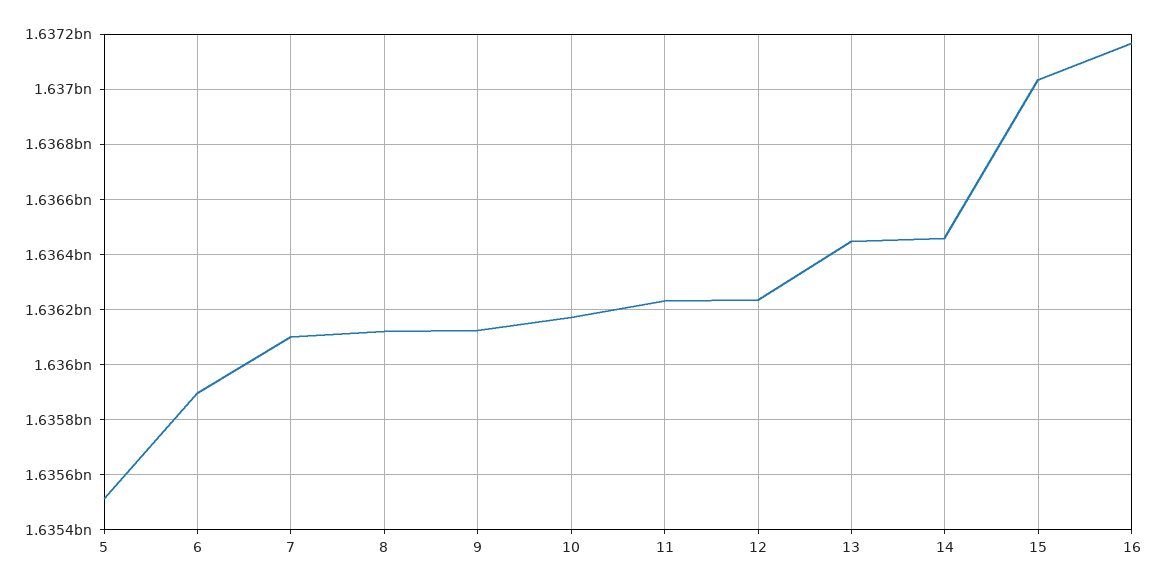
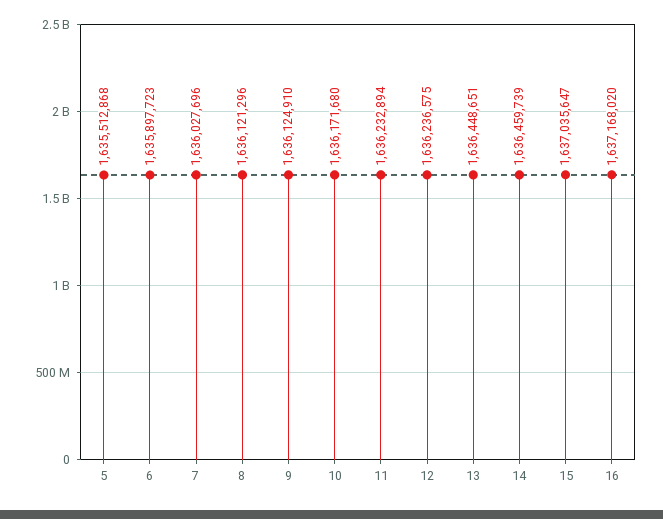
7: 1636100000 -> 1636027696

